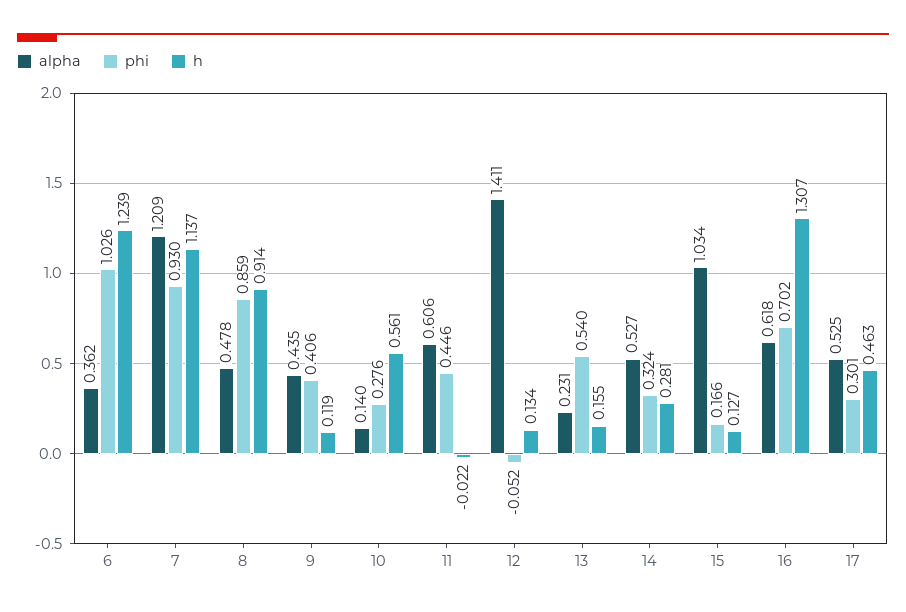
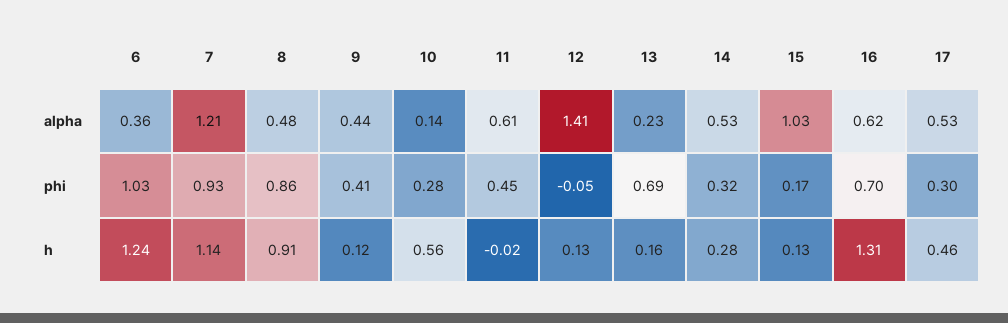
phi, 13: 0.54 -> 0.69

